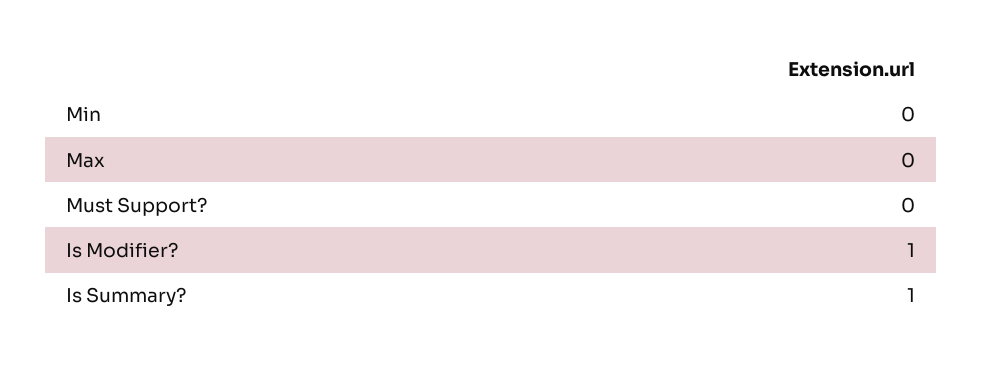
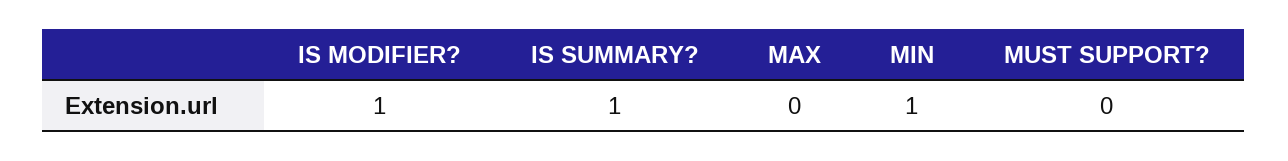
Min: 0 -> 1

